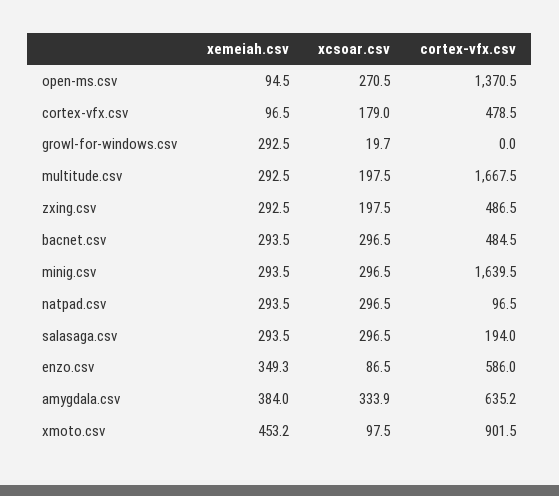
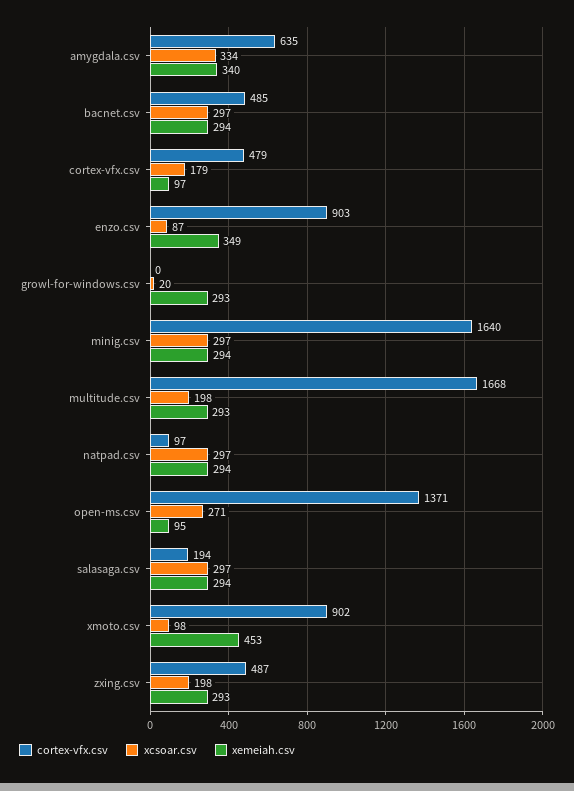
cortex-vfx.csv, enzo.csv: 586 -> 903
xemeiah.csv, amygdala.csv: 384 -> 340

